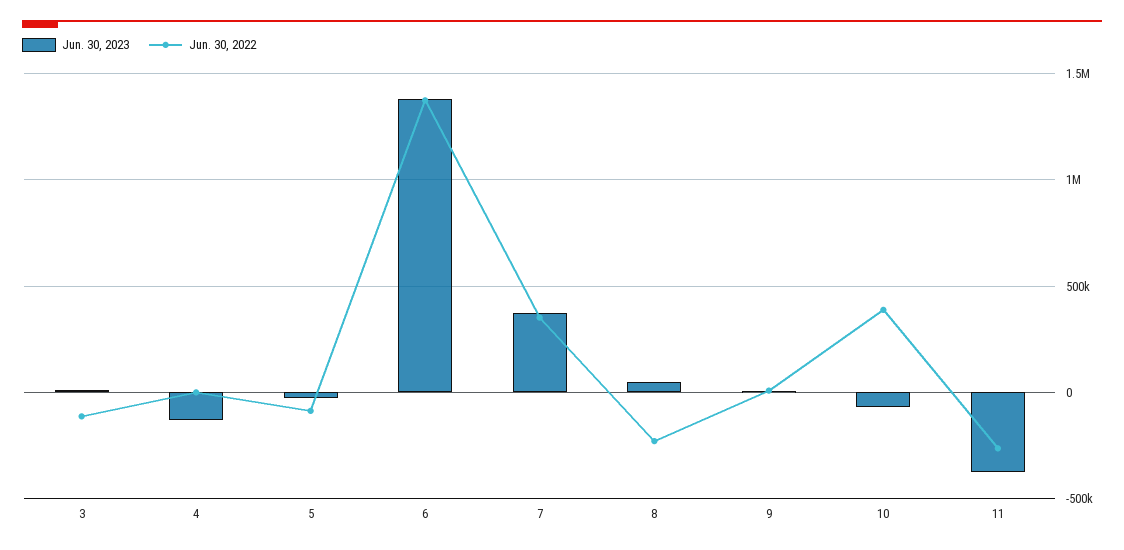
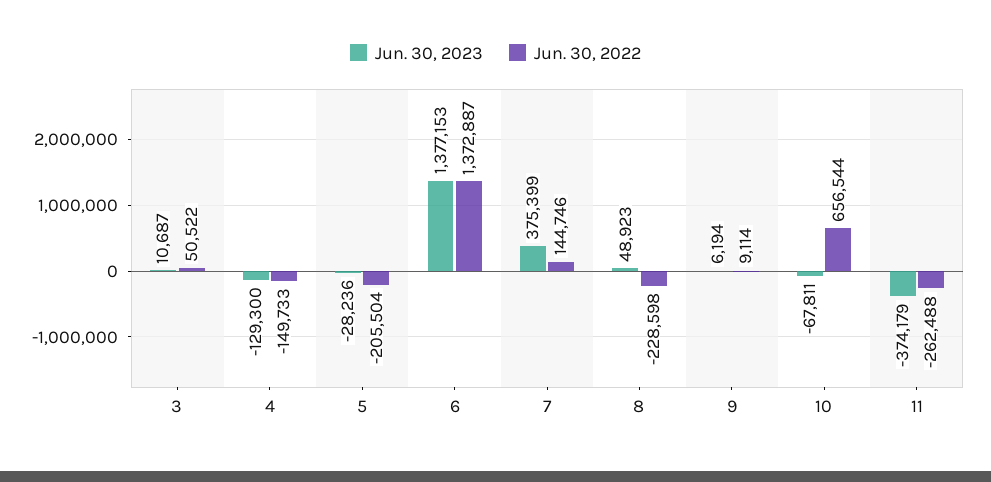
Jun. 30, 2022, 3: -100000 -> 50522
Jun. 30, 2022, 4: 0 -> -149733
Jun. 30, 2022, 5: -100000 -> -205504
Jun. 30, 2022, 7: 350000 -> 144746
Jun. 30, 2022, 10: 400000 -> 656544

